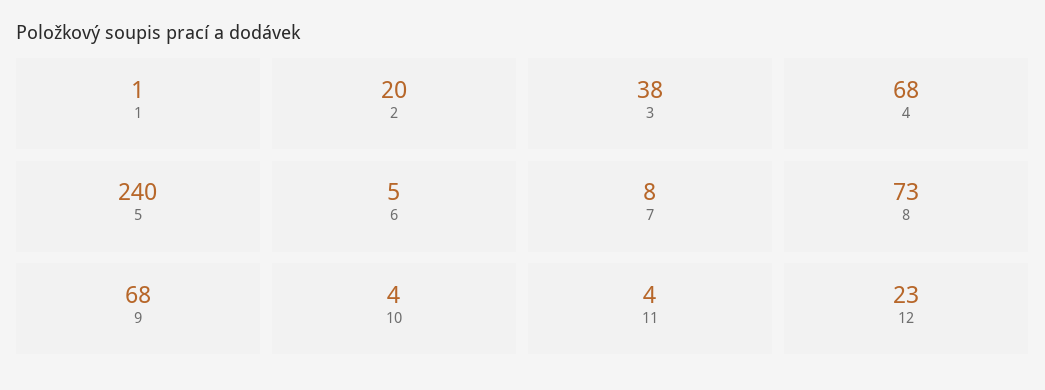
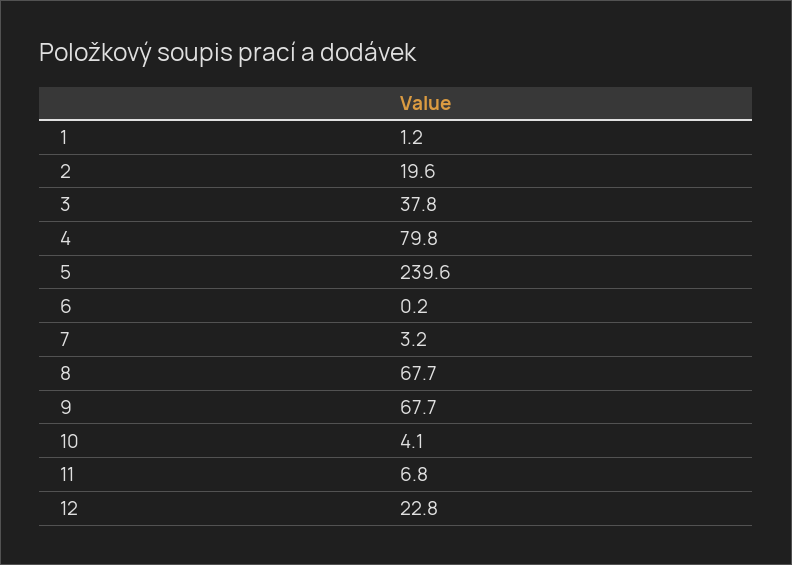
4: 68 -> 79.8
6: 5 -> 0.2
7: 8 -> 3.2
8: 73 -> 67.7
11: 4 -> 6.8

